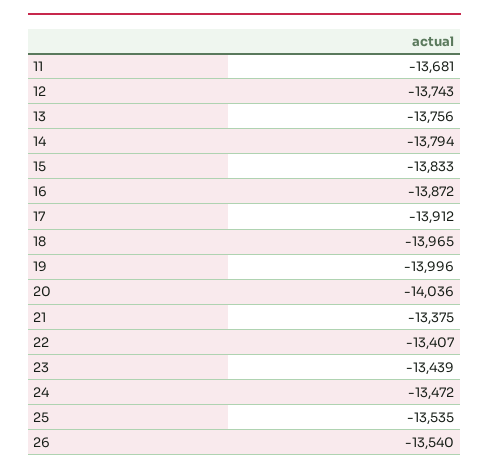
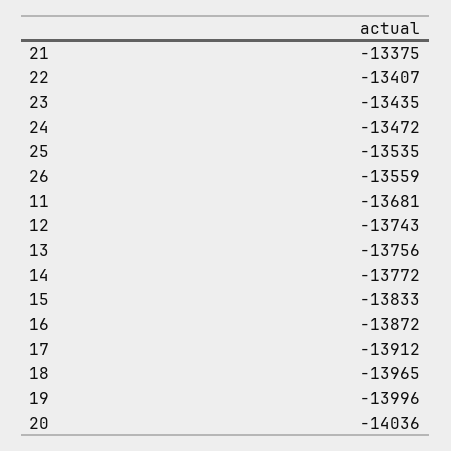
14: -13794 -> -13772
23: -13439 -> -13435
26: -13540 -> -13559

